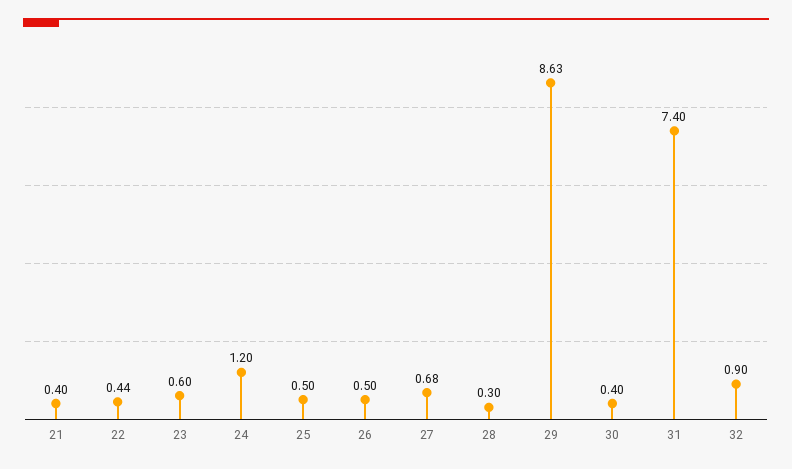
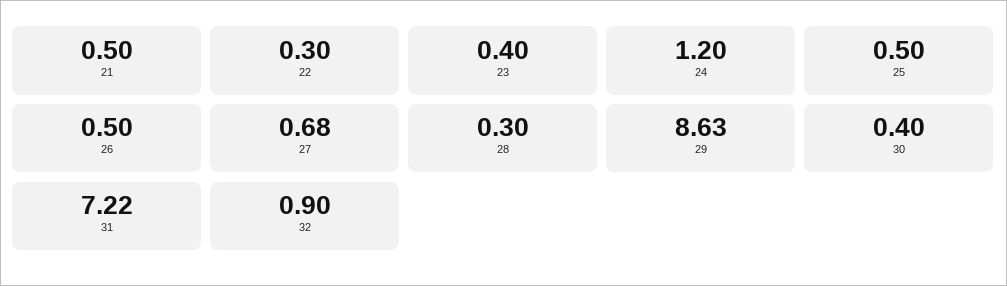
21: 0.4 -> 0.5
22: 0.44 -> 0.3
23: 0.6 -> 0.4
31: 7.4 -> 7.22

